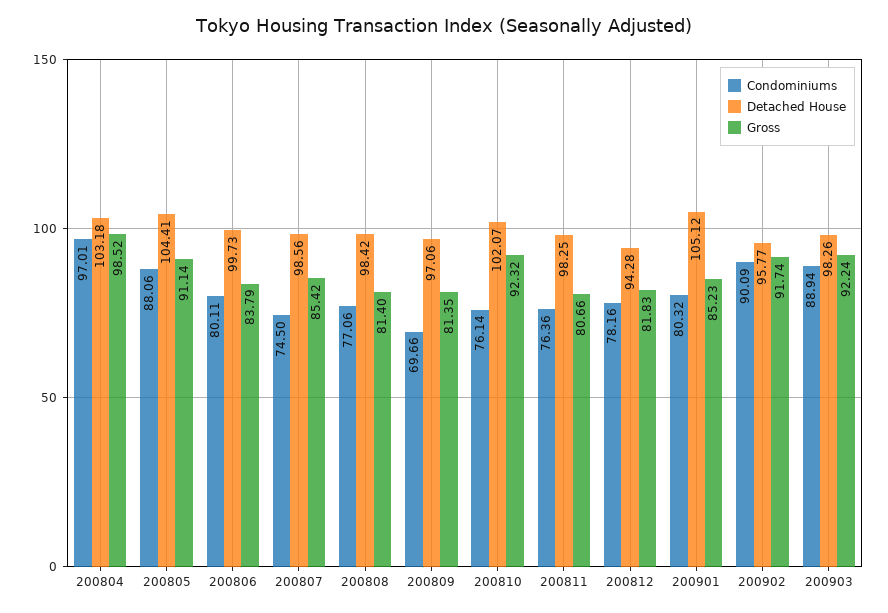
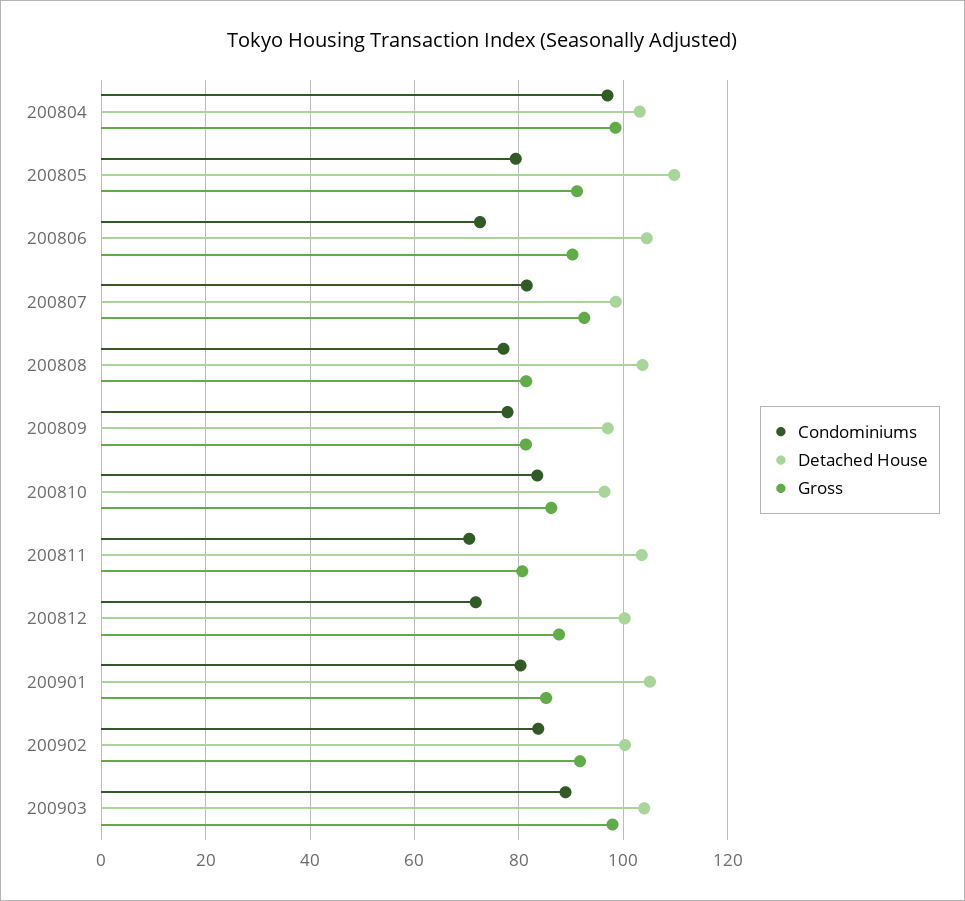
Condominiums, 200805: 88.06 -> 80
Detached House, 200805: 104.41 -> 110
Condominiums, 200806: 80.11 -> 72
Detached House, 200806: 99.73 -> 104
Gross, 200806: 83.79 -> 90
Condominiums, 200807: 74.5 -> 82
Gross, 200807: 85.42 -> 92
Detached House, 200808: 98.42 -> 104
Condominiums, 200809: 69.66 -> 78
Condominiums, 200810: 76.14 -> 84
Detached House, 200810: 102.07 -> 96
Gross, 200810: 92.32 -> 86
Condominiums, 200811: 76.36 -> 70
Detached House, 200811: 98.25 -> 104
Condominiums, 200812: 78.16 -> 72
Detached House, 200812: 94.28 -> 100
Gross, 200812: 81.83 -> 88
Condominiums, 200902: 90.09 -> 84
Detached House, 200902: 95.77 -> 100
Detached House, 200903: 98.26 -> 104
Gross, 200903: 92.24 -> 98

